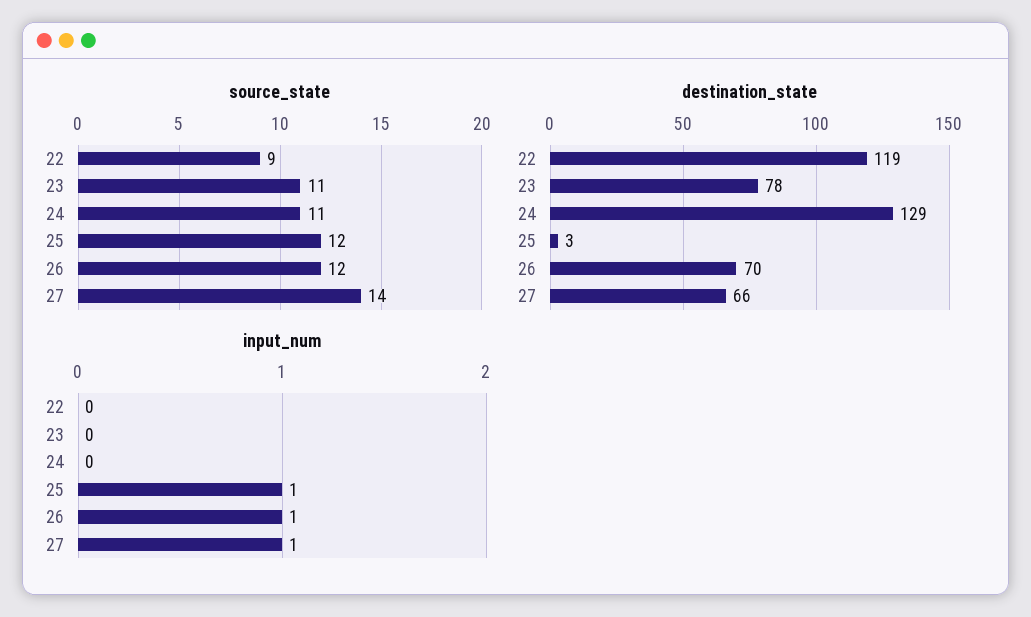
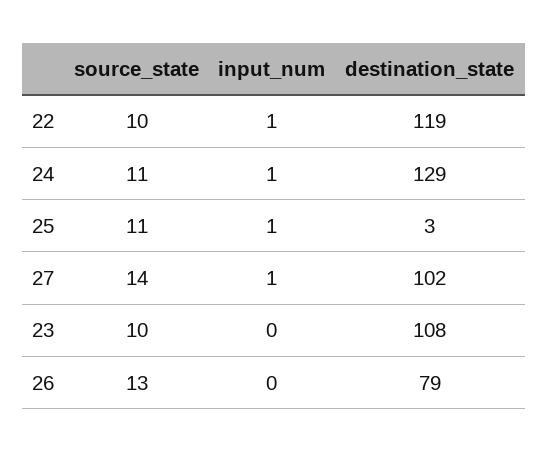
source_state, 22: 9 -> 10
source_state, 23: 11 -> 10
source_state, 25: 12 -> 11
source_state, 26: 12 -> 13
destination_state, 23: 78 -> 108
destination_state, 26: 70 -> 79
destination_state, 27: 66 -> 102
input_num, 22: 0 -> 1
input_num, 24: 0 -> 1
input_num, 26: 1 -> 0

